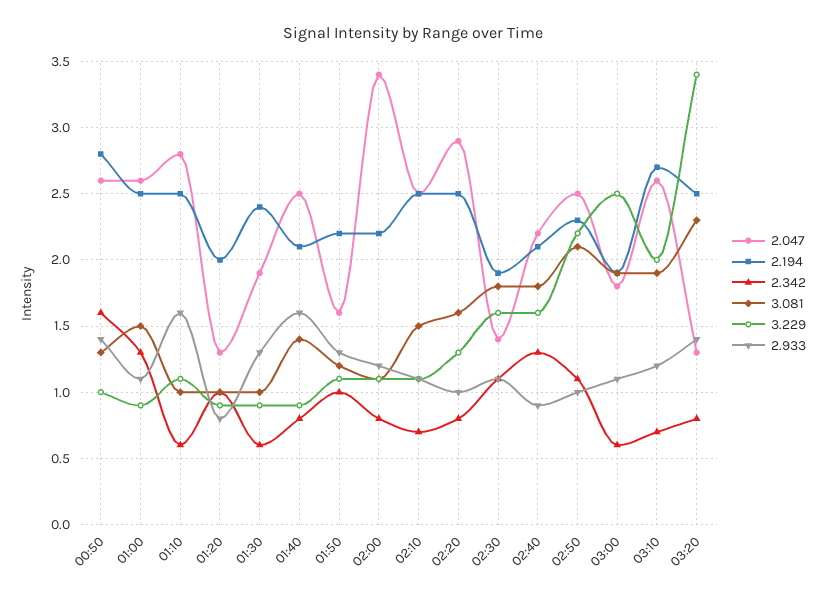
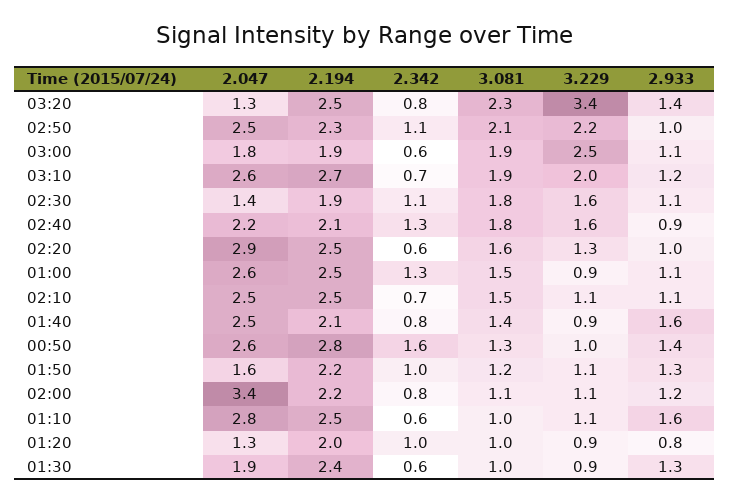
2.342, 02:20: 0.8 -> 0.6

